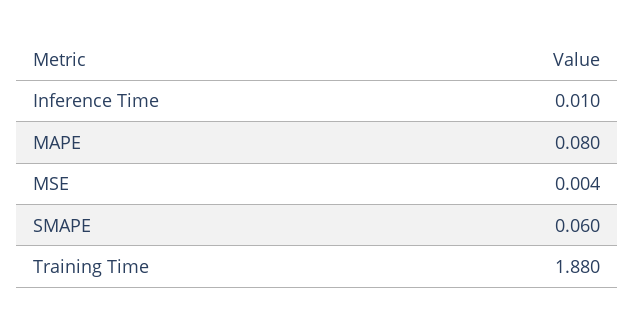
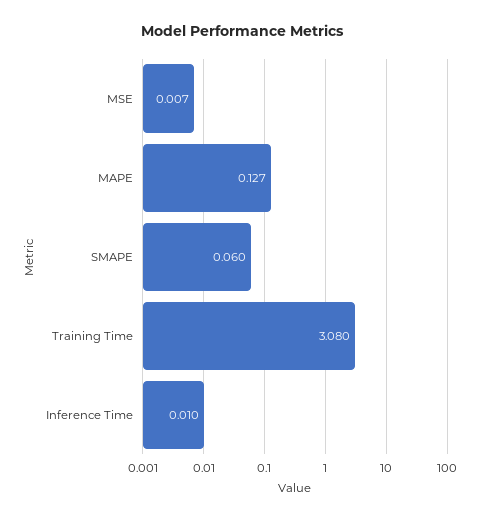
MAPE: 0.08 -> 0.127
MSE: 0.004 -> 0.007
Training Time: 1.88 -> 3.08

